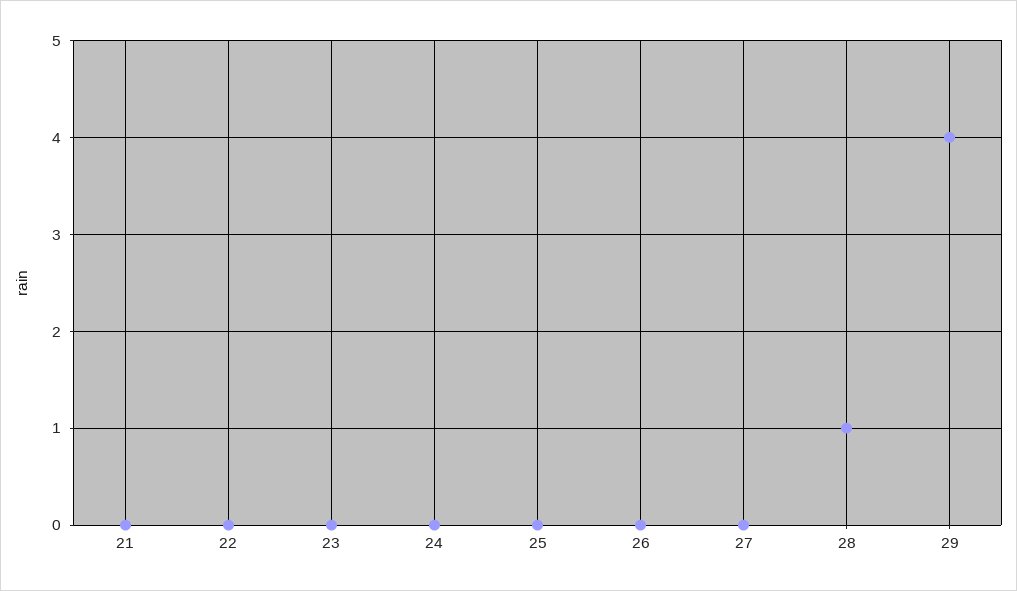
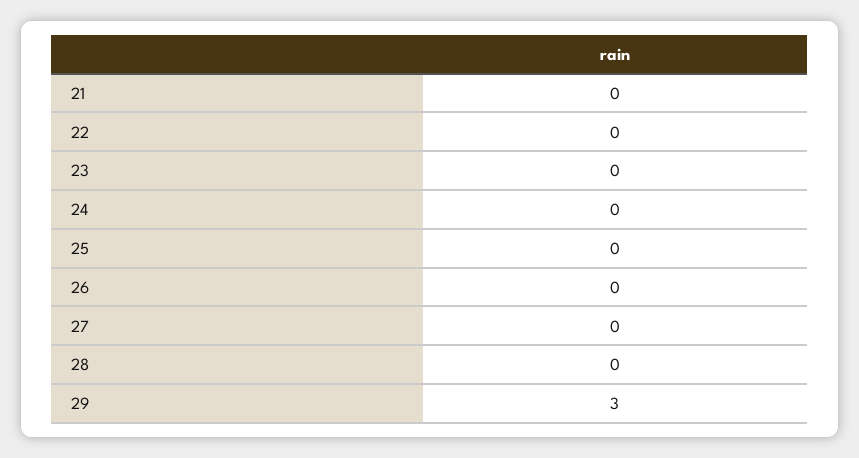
28: 1 -> 0
29: 4 -> 3

